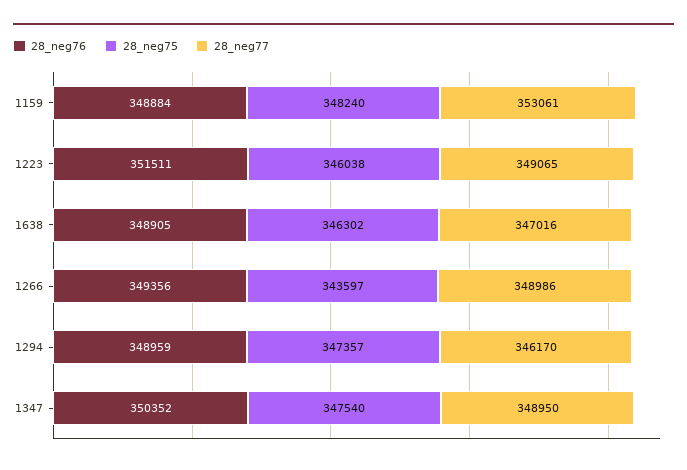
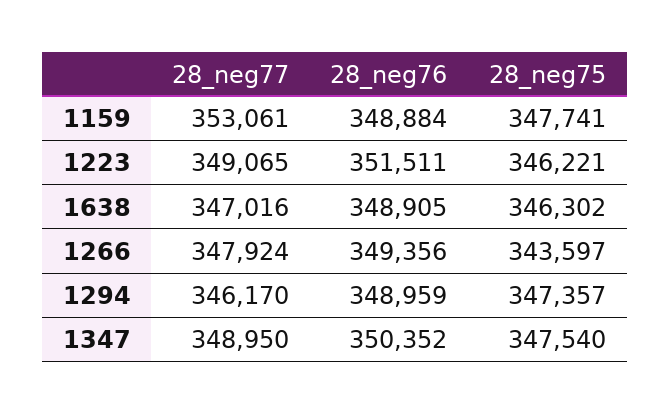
28_neg75, 1159: 348240 -> 347741
28_neg75, 1223: 346038 -> 346221
28_neg77, 1266: 348986 -> 347924

